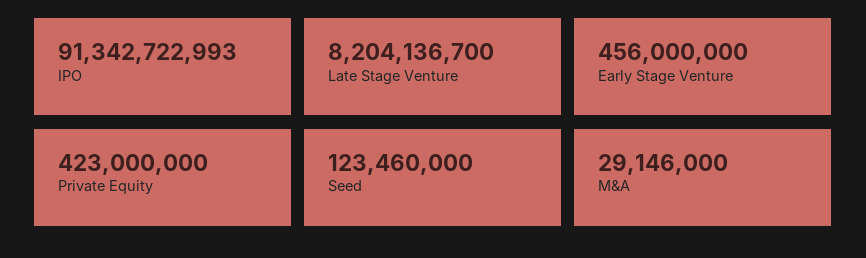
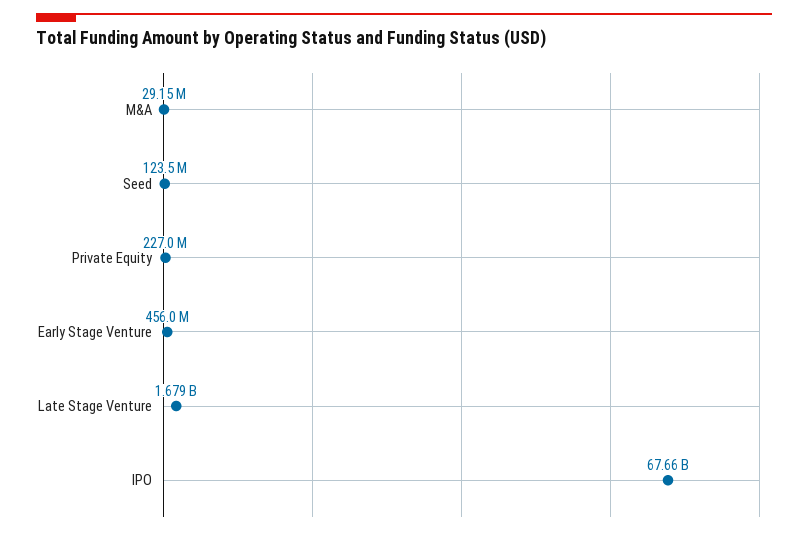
IPO: 91342722993 -> 67660000000
Late Stage Venture: 8204136700 -> 1679000000
Private Equity: 423000000 -> 227000000

